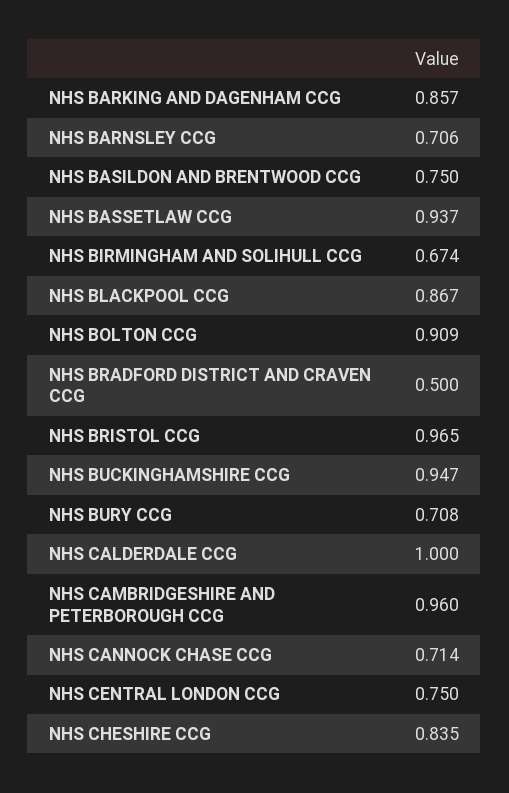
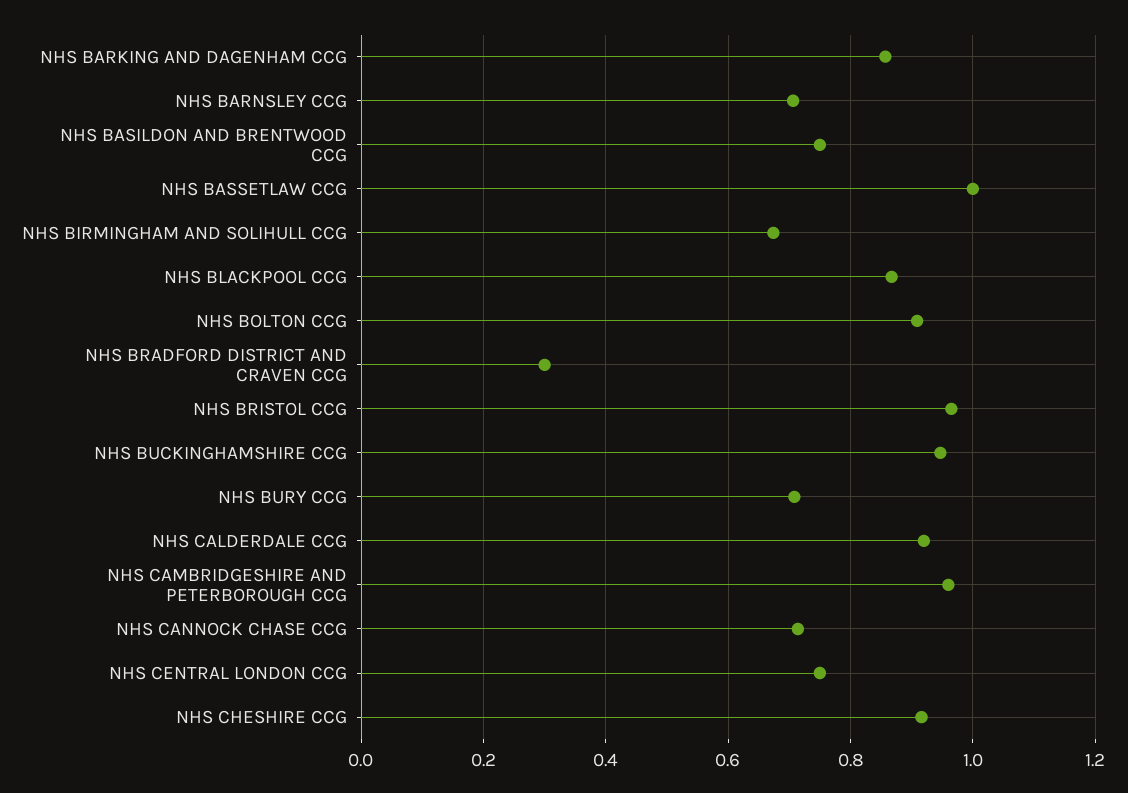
NHS BASSETLAW CCG: 0.937 -> 1
NHS BRADFORD DISTRICT AND CRAVEN CCG: 0.5 -> 0.3
NHS CALDERDALE CCG: 1 -> 0.92
NHS CHESHIRE CCG: 0.835 -> 0.92

